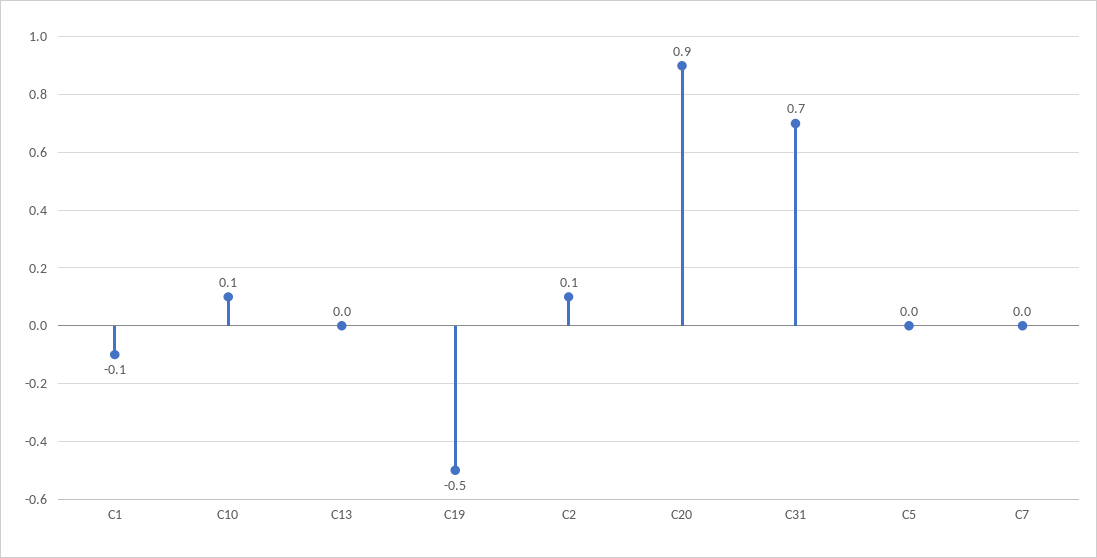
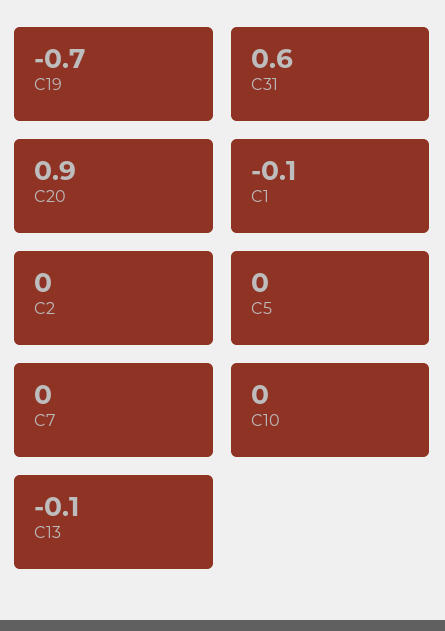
C10: 0.1 -> 0
C13: 0 -> -0.1
C19: -0.5 -> -0.7
C2: 0.1 -> 0
C31: 0.7 -> 0.6

